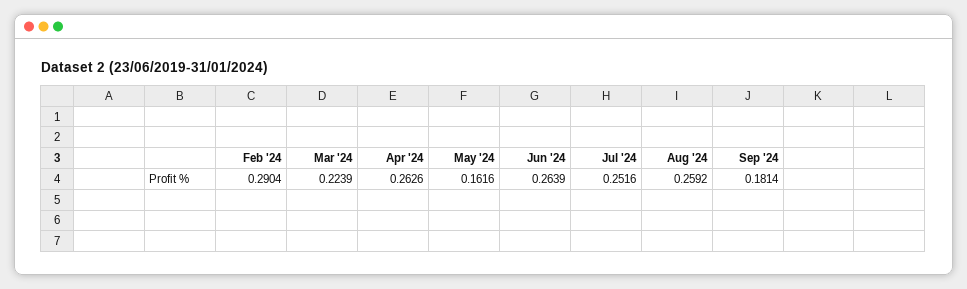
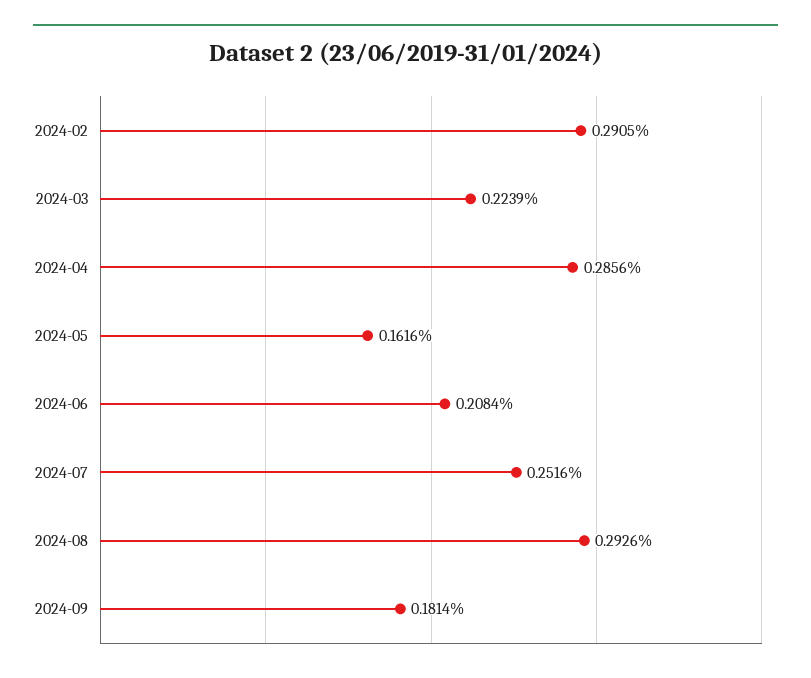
Feb '24: 0.2904 -> 0.2905
Apr '24: 0.2626 -> 0.2856
Jun '24: 0.2639 -> 0.2084
Aug '24: 0.2592 -> 0.2926

